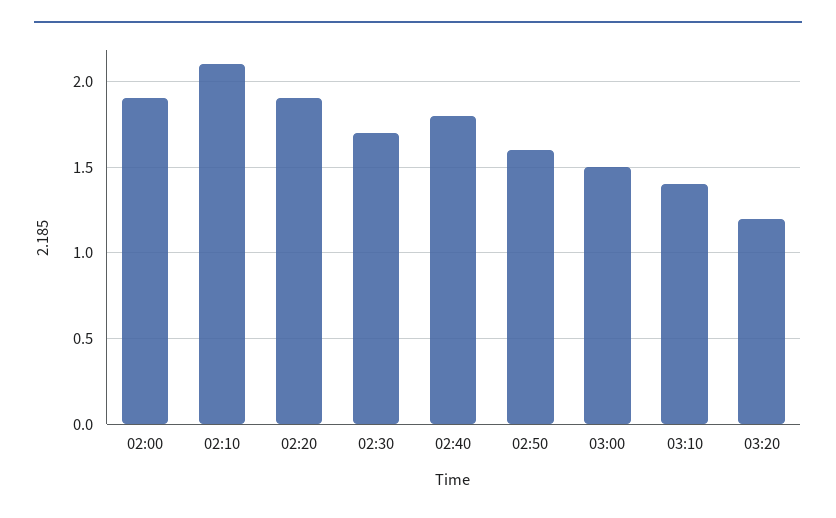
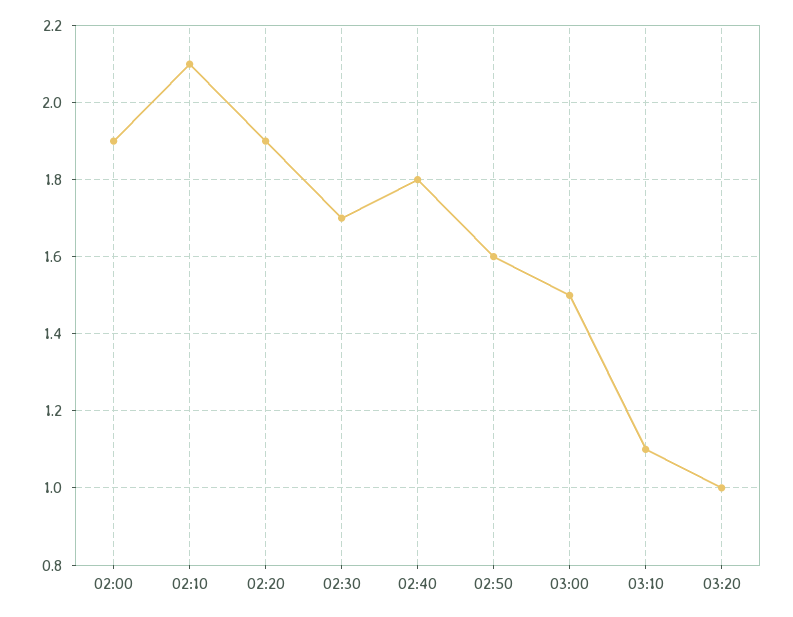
03:10: 1.4 -> 1.1
03:20: 1.2 -> 1

